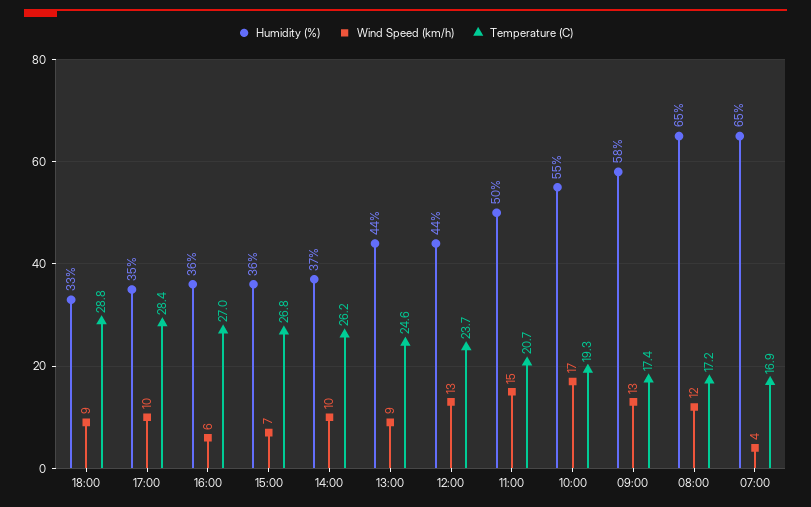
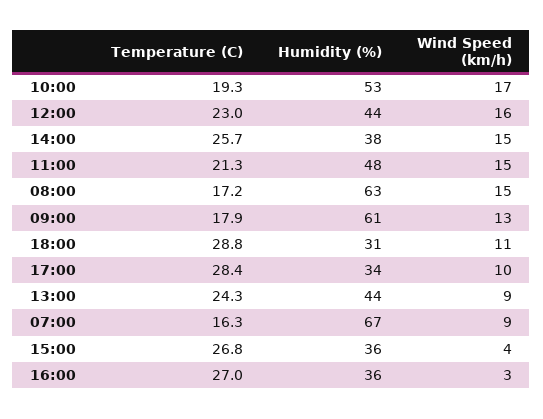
Humidity (%), 18:00: 33 -> 31
Wind Speed (km/h), 18:00: 9 -> 11
Humidity (%), 17:00: 35 -> 34
Wind Speed (km/h), 16:00: 6 -> 3
Wind Speed (km/h), 15:00: 7 -> 4
Humidity (%), 14:00: 37 -> 38
Wind Speed (km/h), 14:00: 10 -> 15
Temperature (C), 14:00: 26.2 -> 25.7
Temperature (C), 13:00: 24.6 -> 24.3
Wind Speed (km/h), 12:00: 13 -> 16
Temperature (C), 12:00: 23.7 -> 23
Humidity (%), 11:00: 50 -> 48
Temperature (C), 11:00: 20.7 -> 21.3
Humidity (%), 10:00: 55 -> 53
Humidity (%), 09:00: 58 -> 61
Temperature (C), 09:00: 17.4 -> 17.9
Humidity (%), 08:00: 65 -> 63
Wind Speed (km/h), 08:00: 12 -> 15
Humidity (%), 07:00: 65 -> 67
Wind Speed (km/h), 07:00: 4 -> 9
Temperature (C), 07:00: 16.9 -> 16.3

